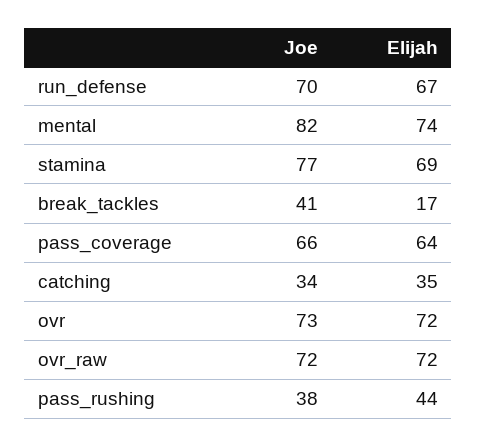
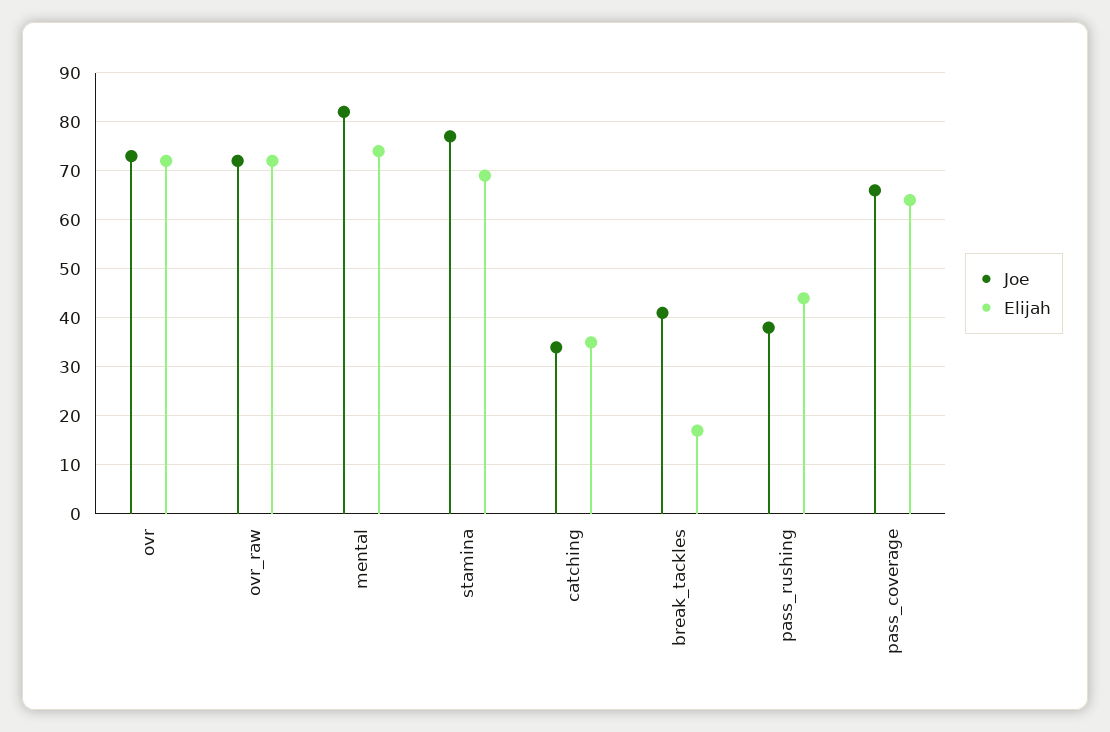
Joe, run_defense: 70 -> none
Elijah, run_defense: 67 -> none

